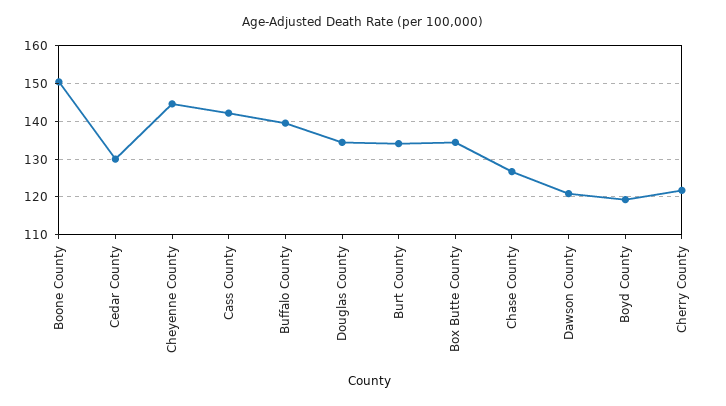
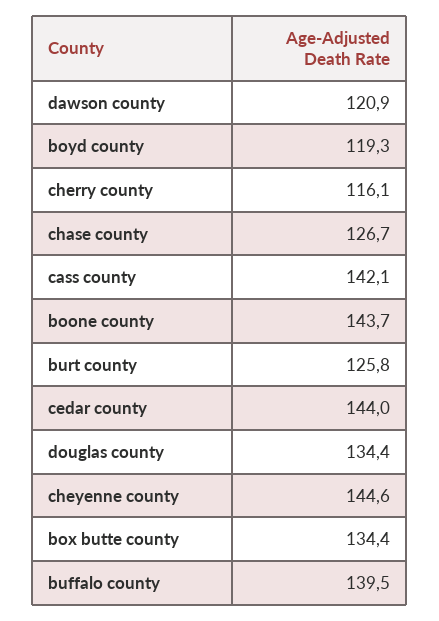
Boone County: 150 -> 143.7
Cedar County: 130 -> 144
Burt County: 134 -> 125.8
Cherry County: 122 -> 116.1

